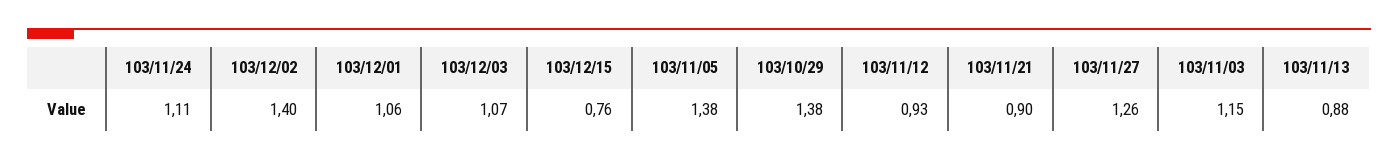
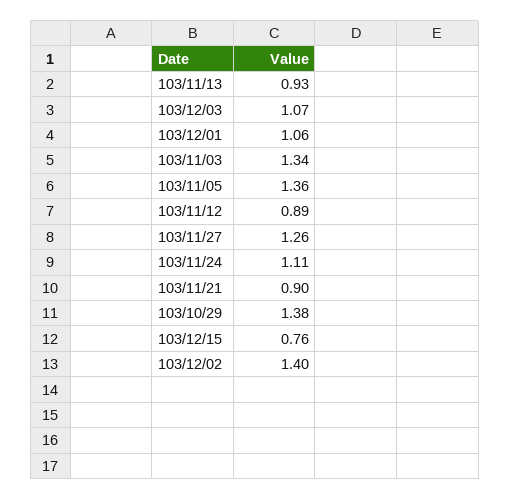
103/11/05: 1.38 -> 1.36
103/11/12: 0.93 -> 0.89
103/11/03: 1.15 -> 1.34
103/11/13: 0.88 -> 0.93

